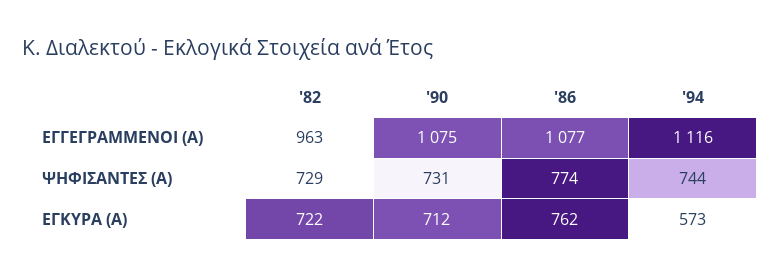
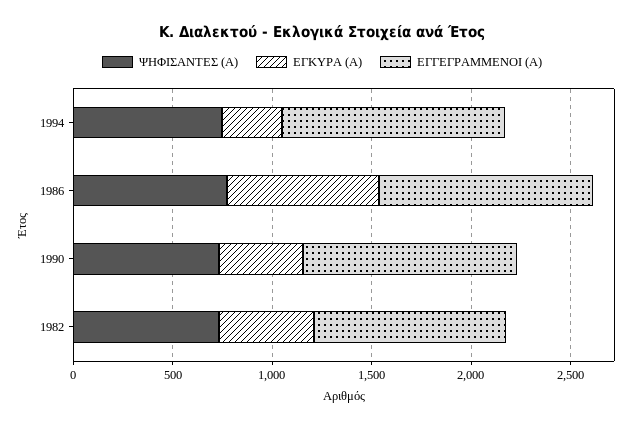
ΕΓΚΥΡΑ (Α), '82: 722 -> 500
ΕΓΚΥΡΑ (Α), '90: 712 -> 400
ΕΓΚΥΡΑ (Α), '94: 573 -> 300

